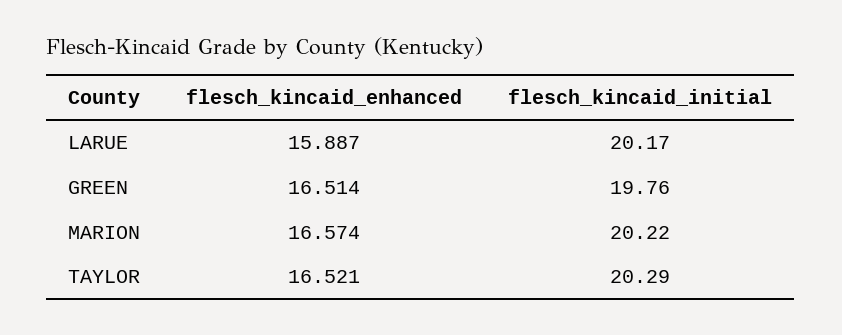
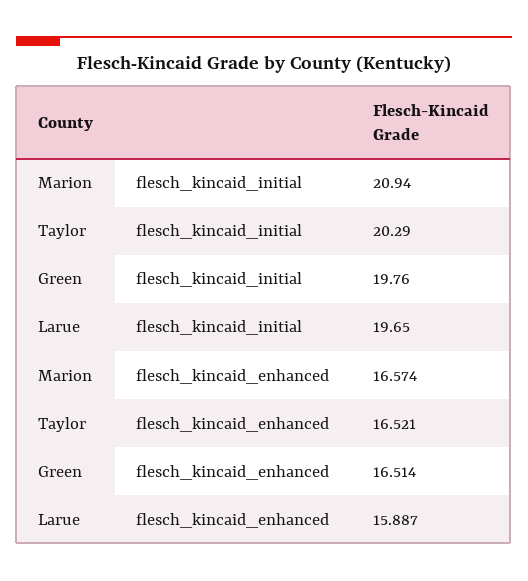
flesch_kincaid_initial, LARUE: 20.17 -> 19.65
flesch_kincaid_initial, MARION: 20.22 -> 20.94

